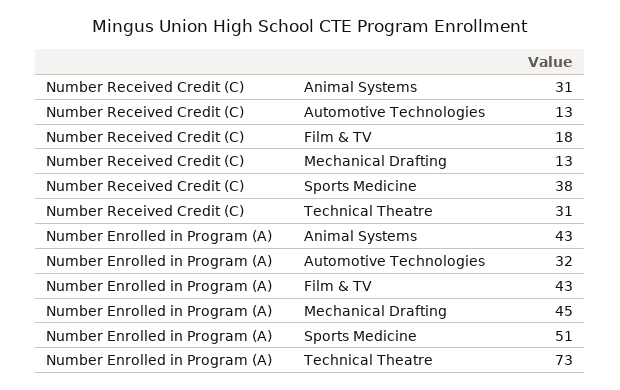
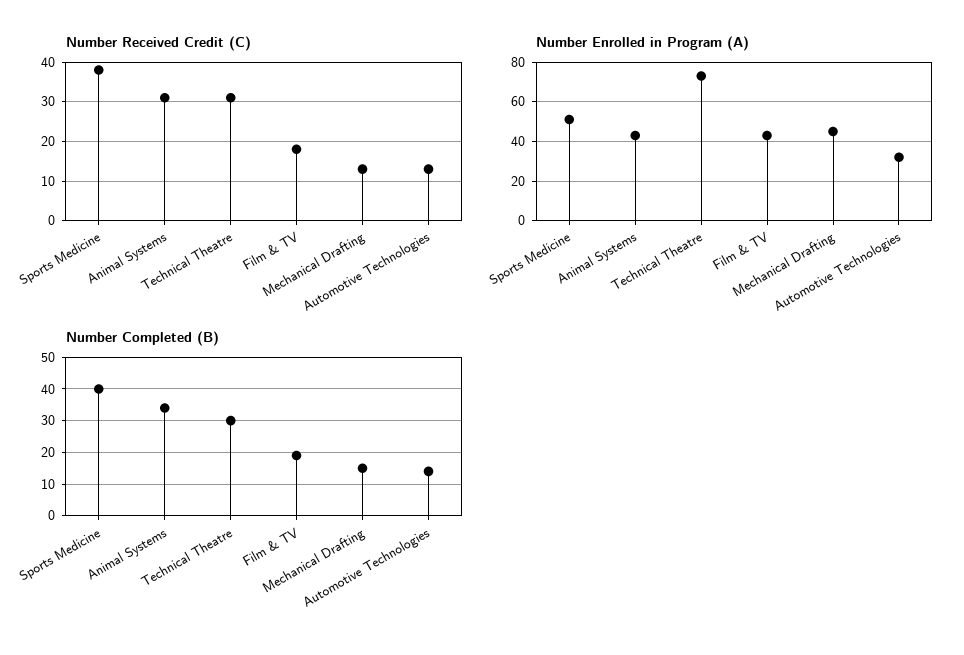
Number Completed (B), Sports Medicine: none -> 40
Number Completed (B), Animal Systems: none -> 35
Number Completed (B), Technical Theatre: none -> 30
Number Completed (B), Film & TV: none -> 20
Number Completed (B), Mechanical Drafting: none -> 15
Number Completed (B), Automotive Technologies: none -> 15

